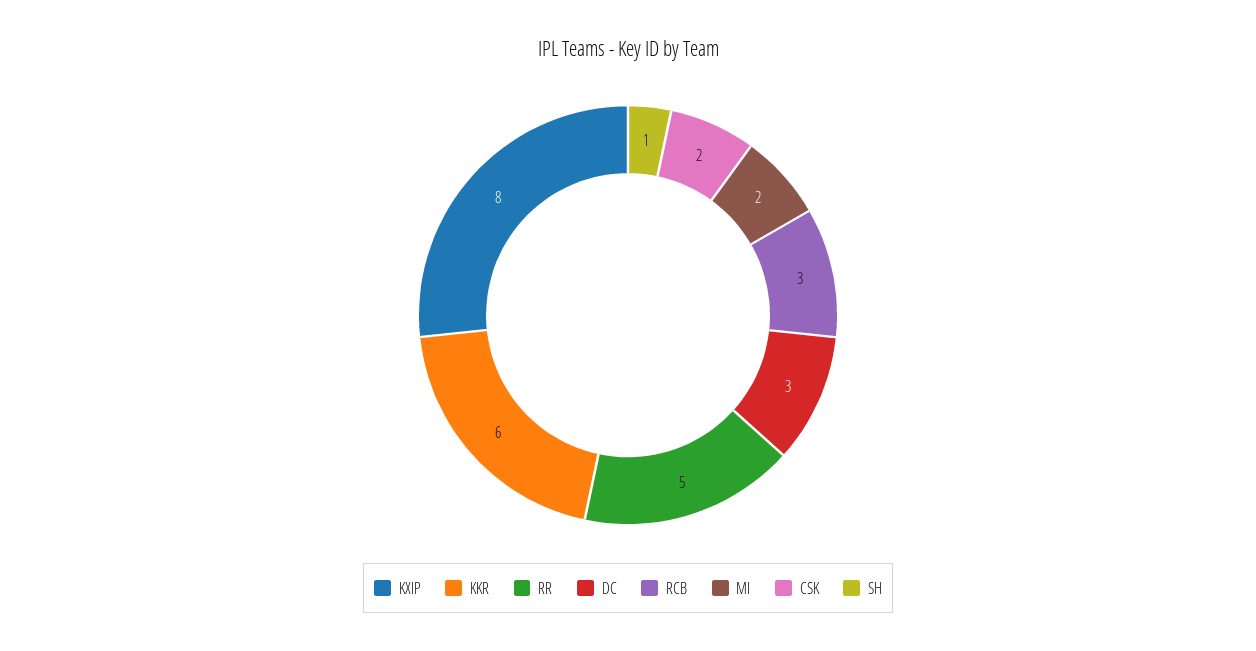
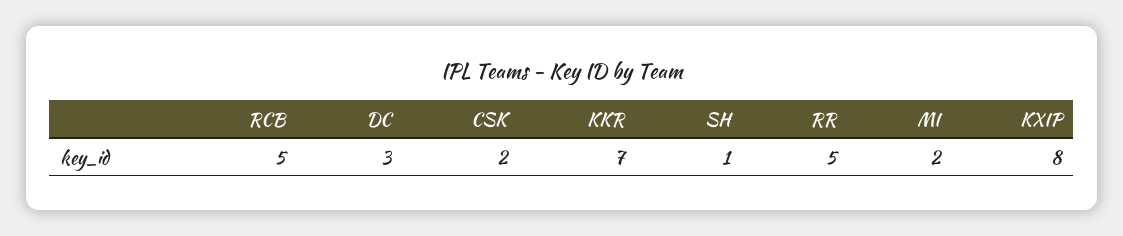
KKR: 6 -> 7
RCB: 3 -> 5

